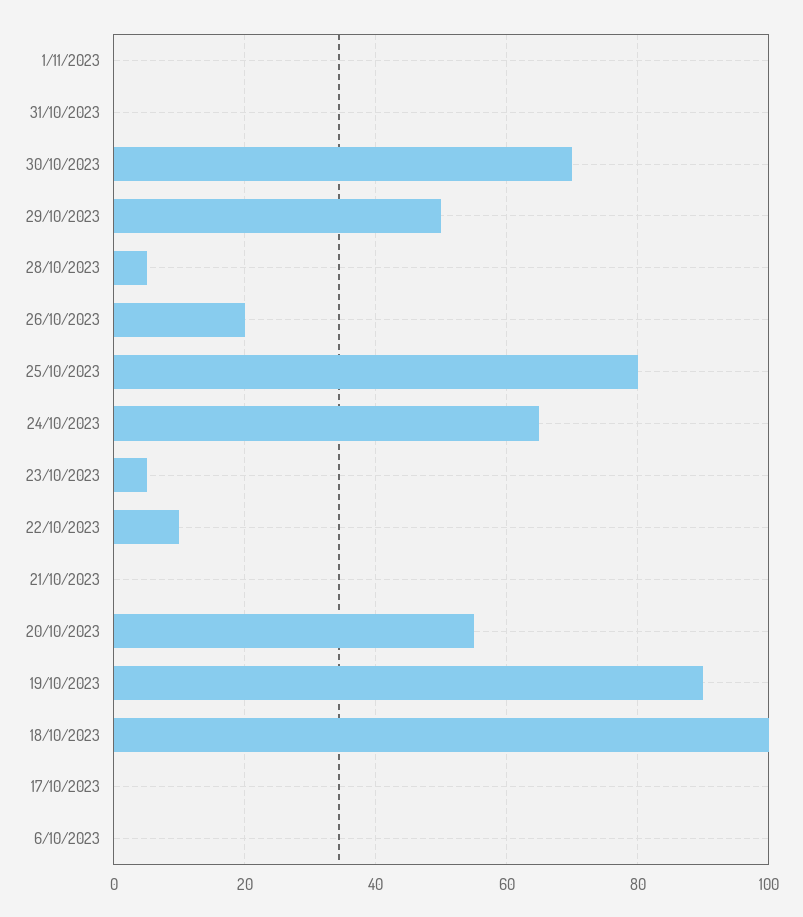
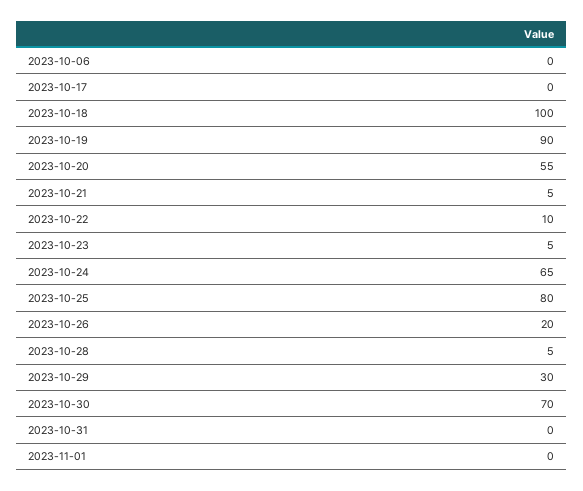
29/10/2023: 50 -> 30
21/10/2023: 0 -> 5

